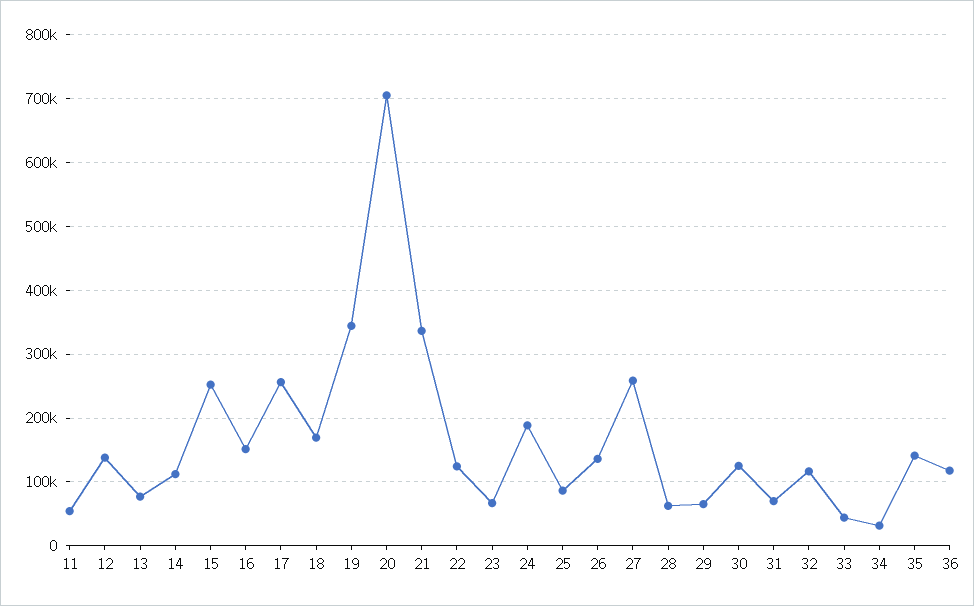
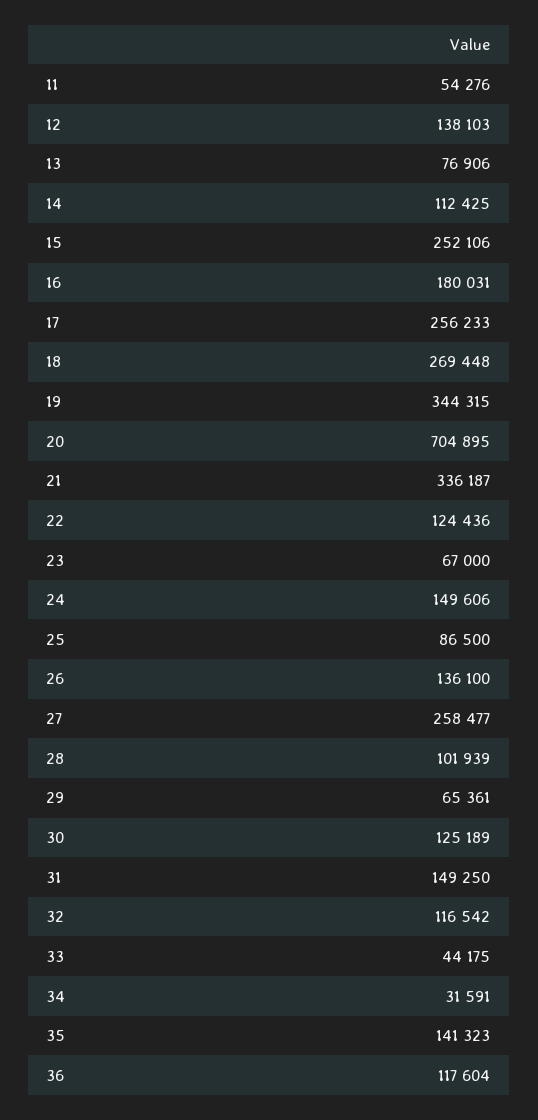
16: 150000 -> 180031
18: 170000 -> 269448
24: 190000 -> 149606
28: 60000 -> 101939
31: 70000 -> 149250

